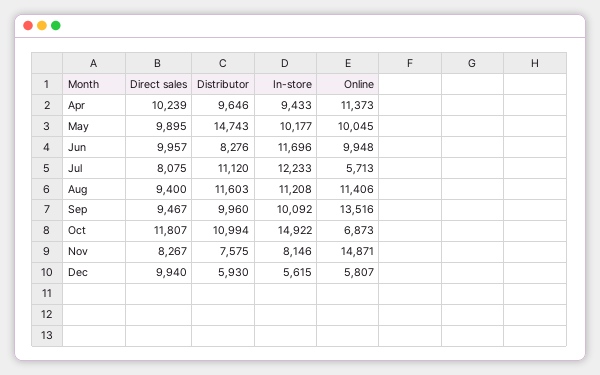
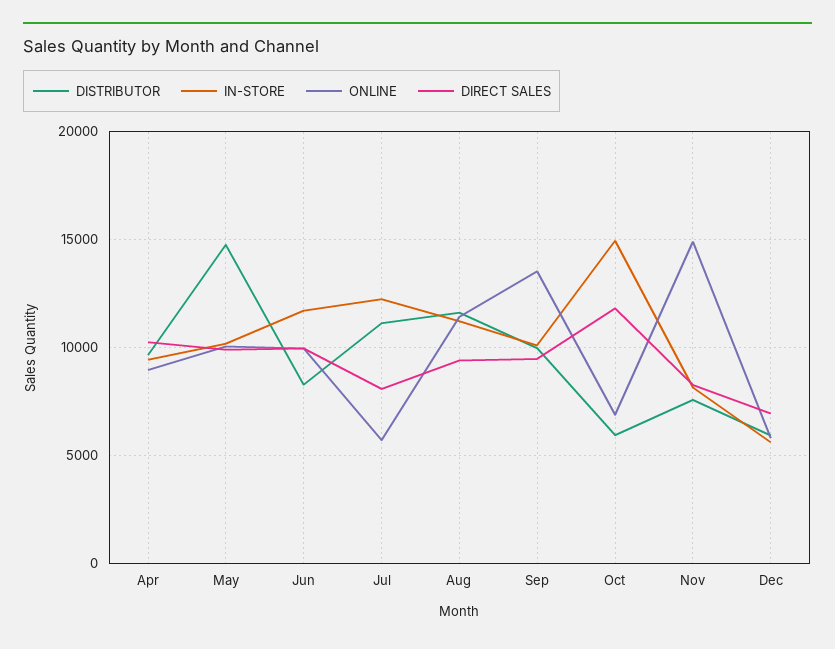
Online, Apr: 11373 -> 9000
Distributor, Oct: 10994 -> 6000
Direct sales, Dec: 9940 -> 7000

